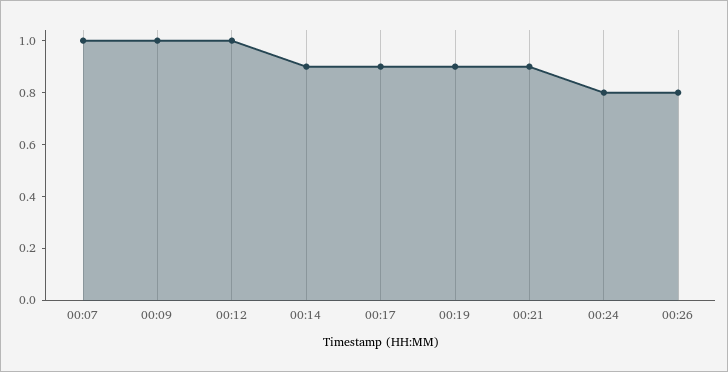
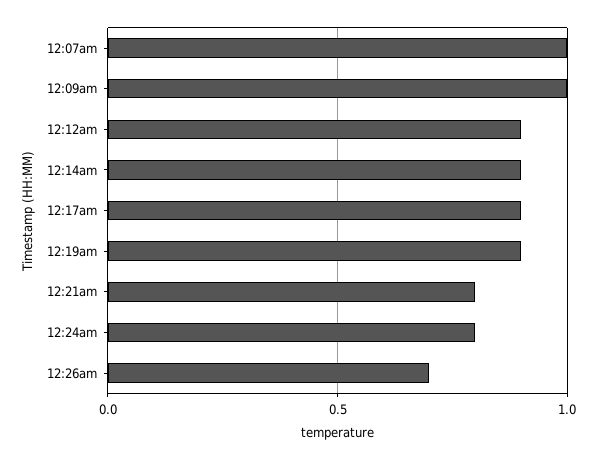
00:12: 1 -> 0.9
00:21: 0.9 -> 0.8
00:26: 0.8 -> 0.7

